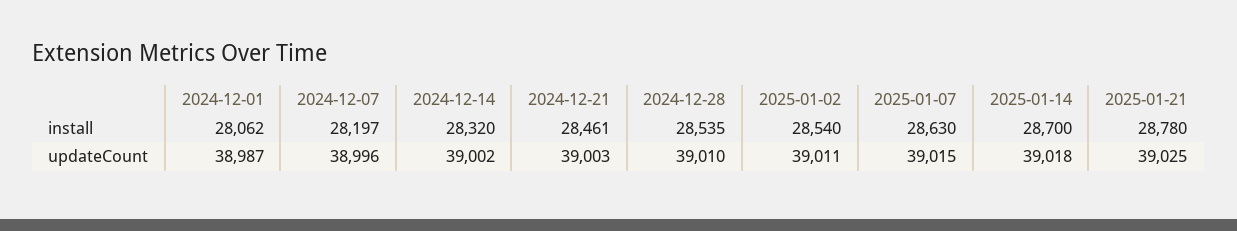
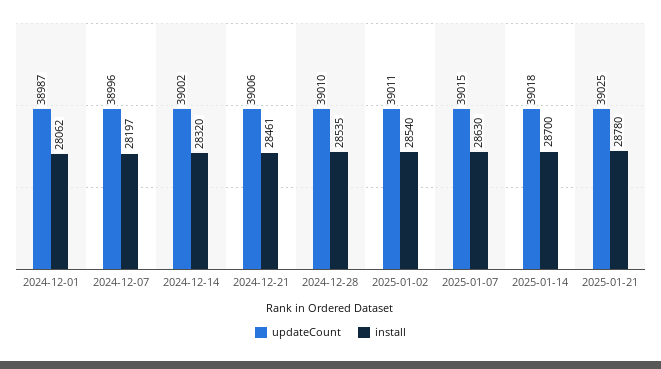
updateCount, 2024-12-21: 39003 -> 39006

